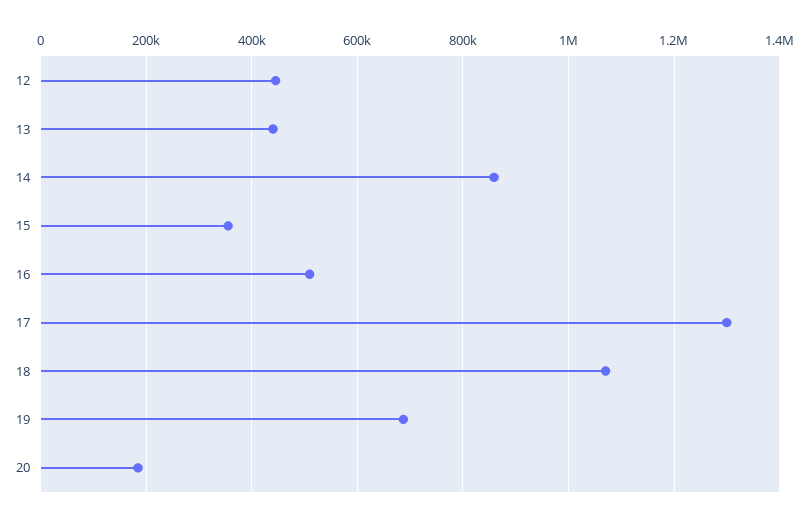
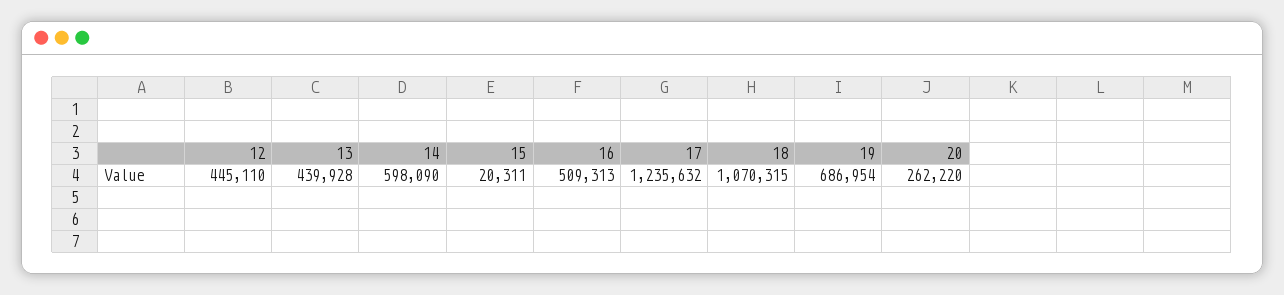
14: 860000 -> 598090
15: 360000 -> 20311
17: 1300000 -> 1235632
20: 180000 -> 262220

